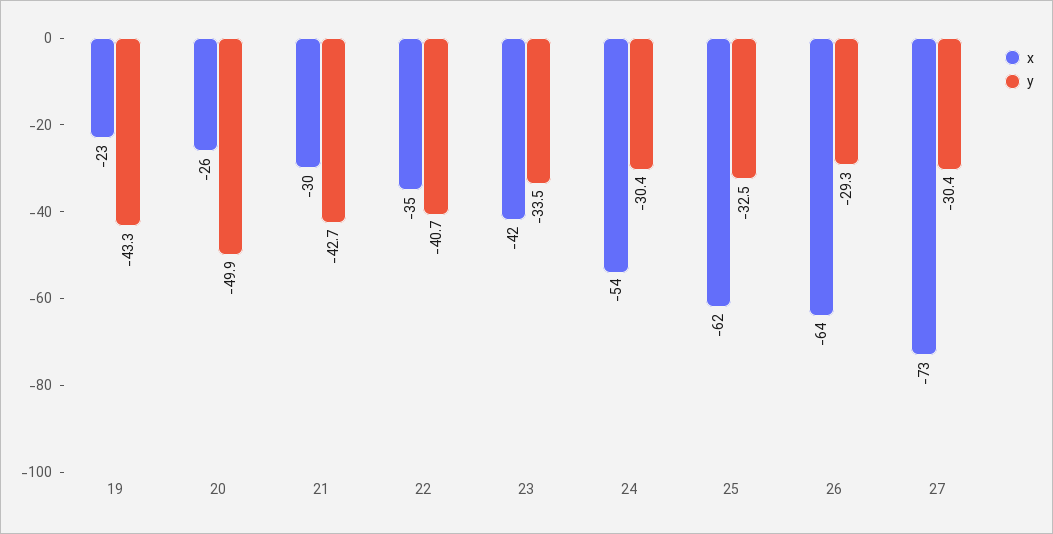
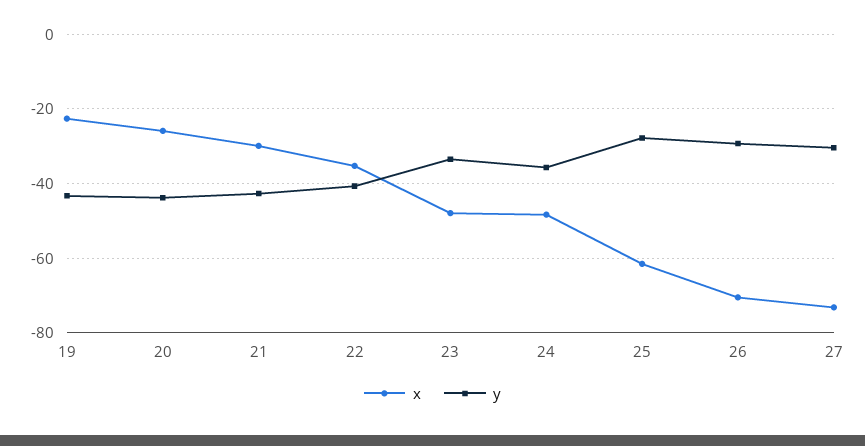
y, 20: -49.9 -> -44
x, 23: -42 -> -48
x, 24: -54 -> -48
y, 24: -30.4 -> -36
y, 25: -32.5 -> -28
x, 26: -64 -> -70

